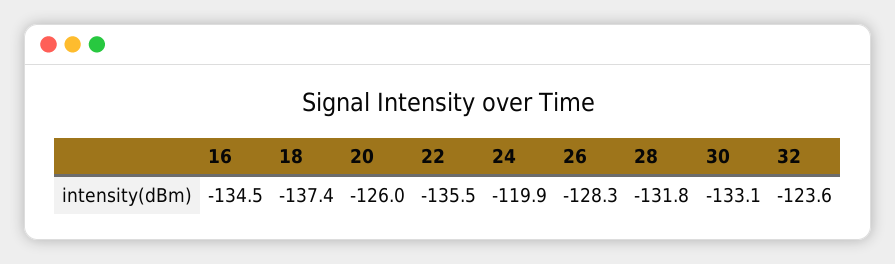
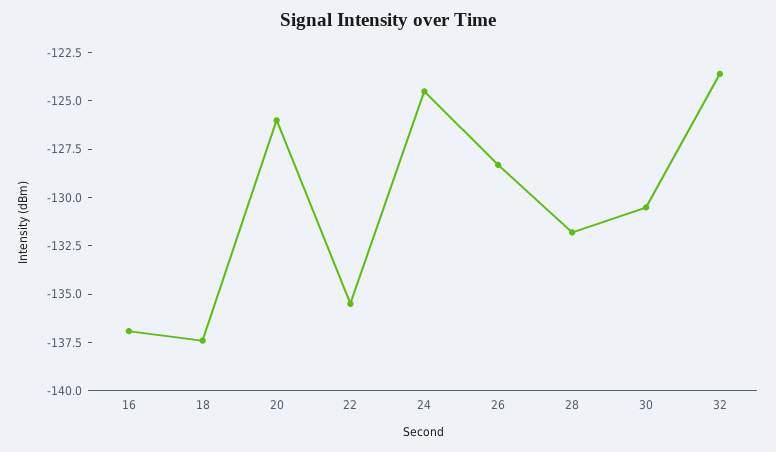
16: -134.5 -> -137
24: -119.9 -> -124.5
30: -133.1 -> -130.5

